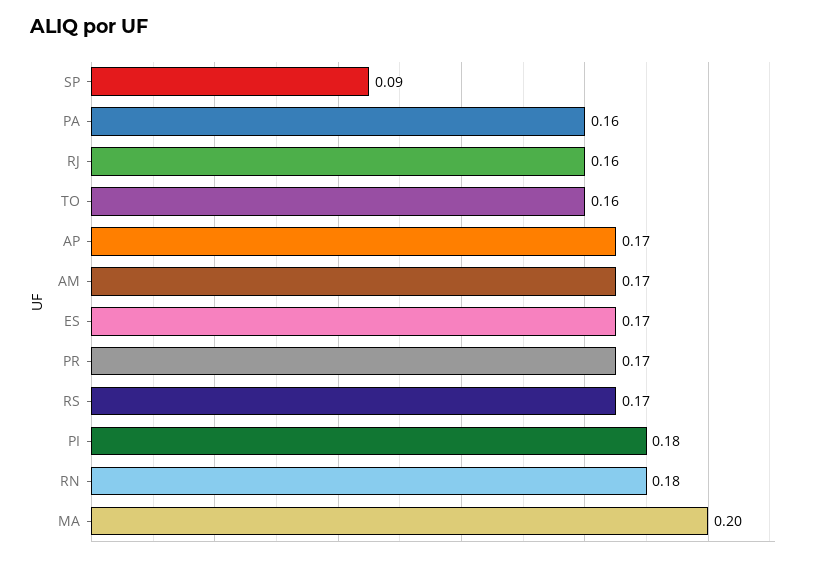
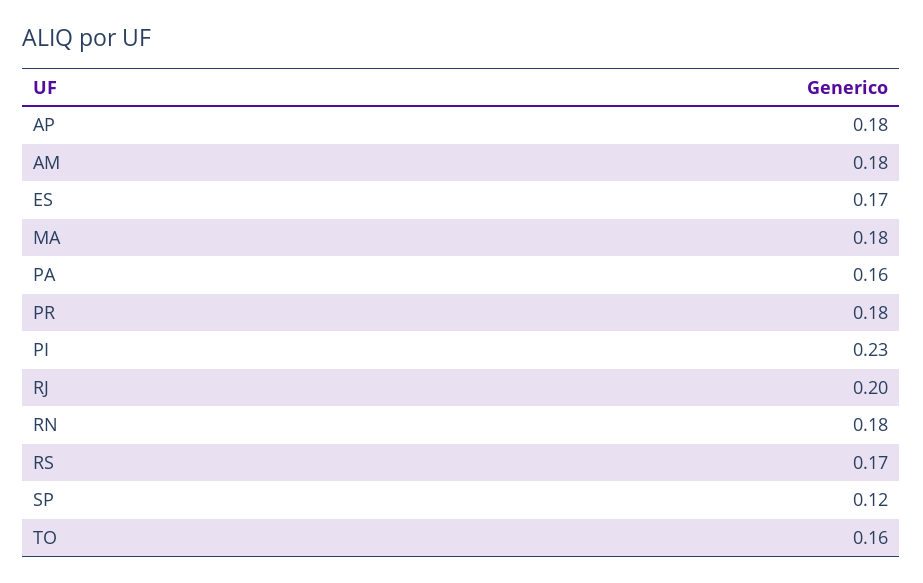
SP: 0.09 -> 0.12
RJ: 0.16 -> 0.2
AP: 0.17 -> 0.18
AM: 0.17 -> 0.18
PR: 0.17 -> 0.18
PI: 0.18 -> 0.23
MA: 0.2 -> 0.18

